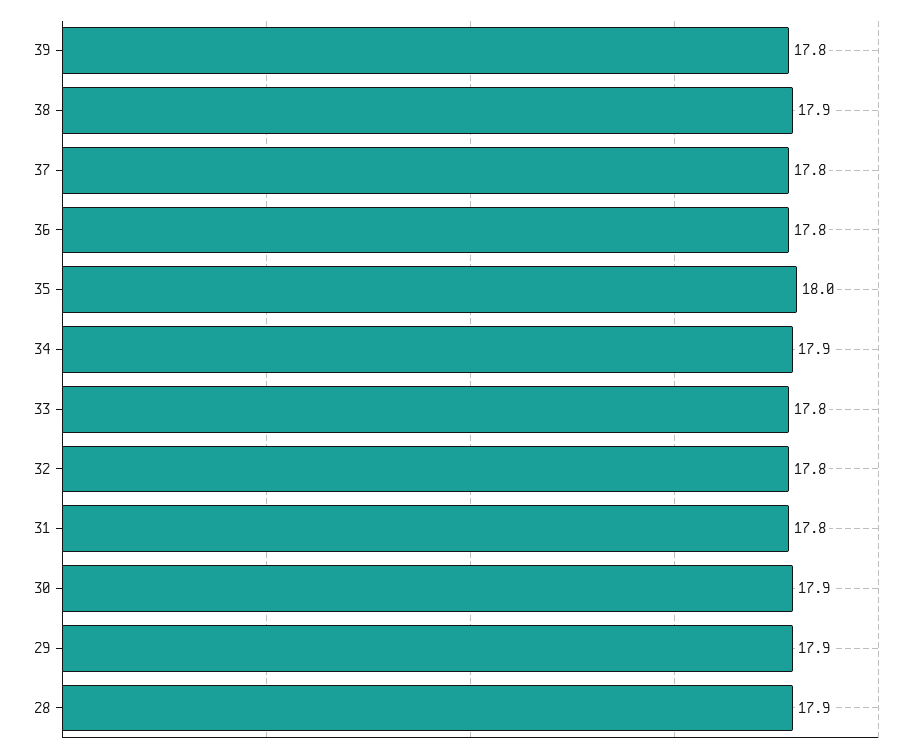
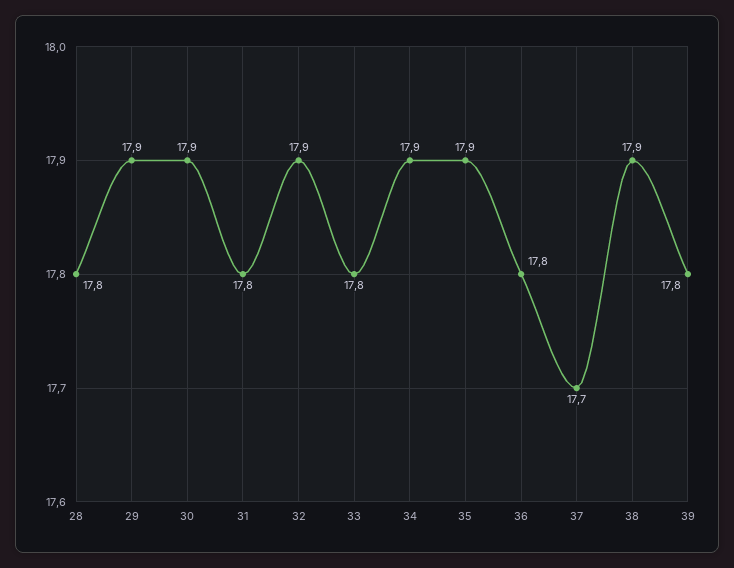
37: 17.8 -> 17.7
35: 18 -> 17.9
32: 17.8 -> 17.9
28: 17.9 -> 17.8

